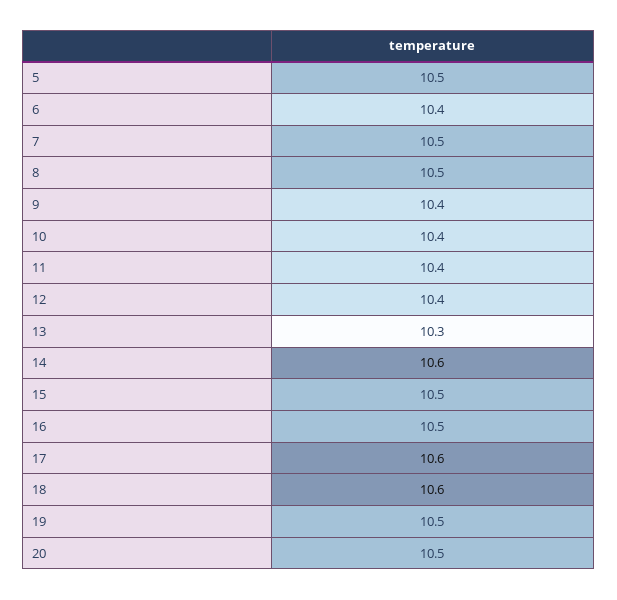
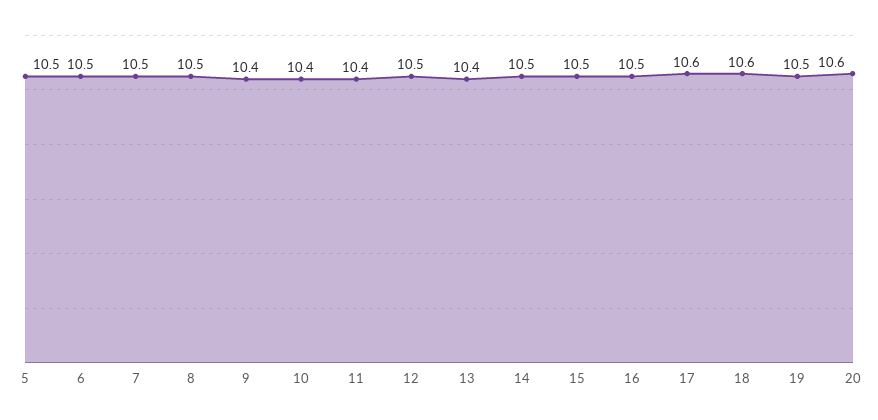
6: 10.4 -> 10.5
12: 10.4 -> 10.5
13: 10.3 -> 10.4
14: 10.6 -> 10.5
20: 10.5 -> 10.6

